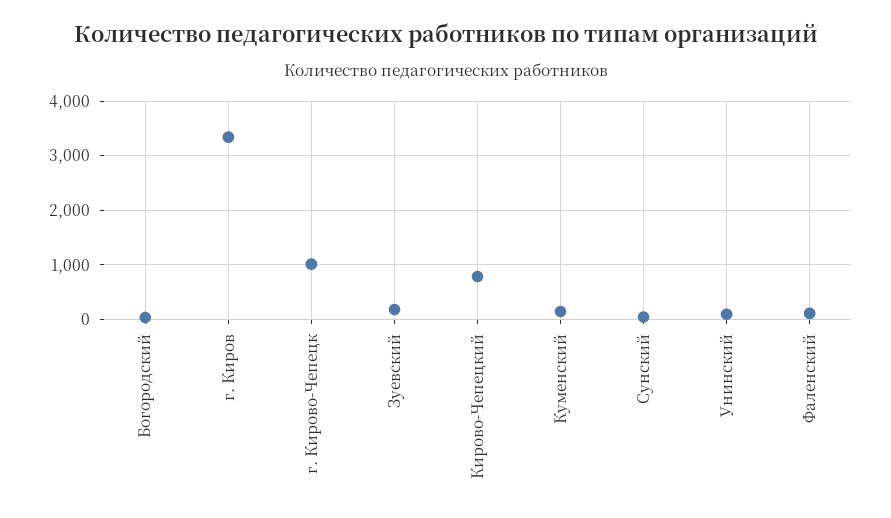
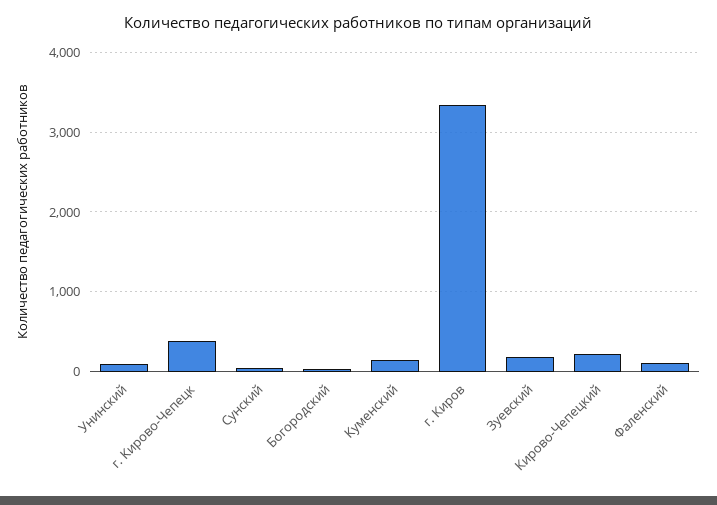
г. Кирово-Чепецк: 1000 -> 400
Кирово-Чепецкий: 800 -> 200

